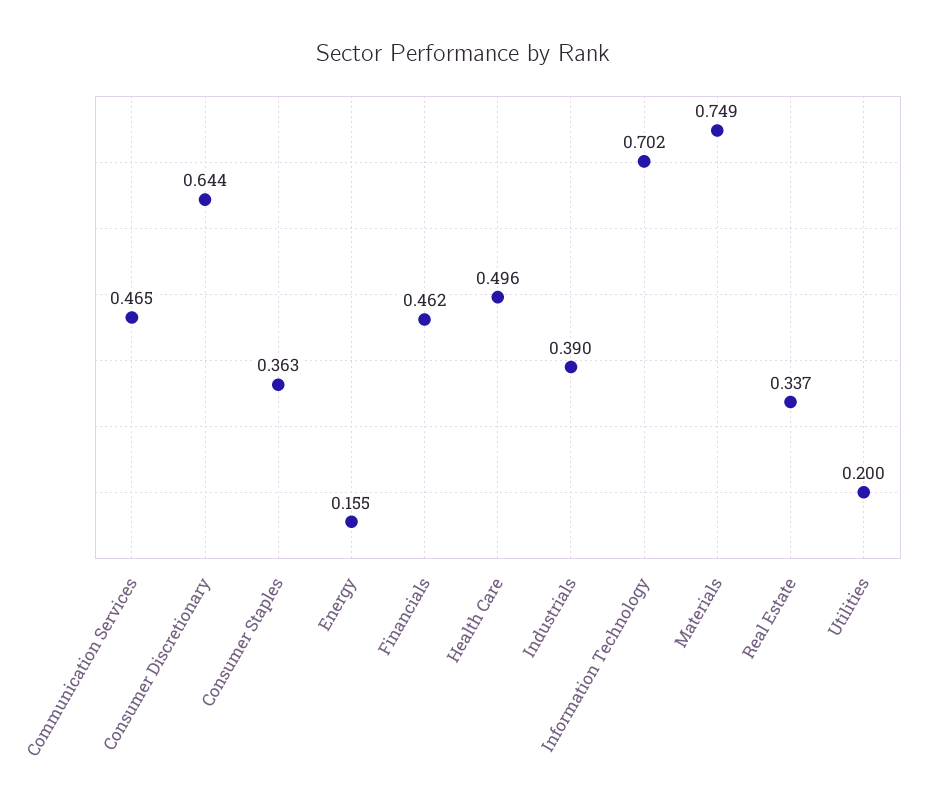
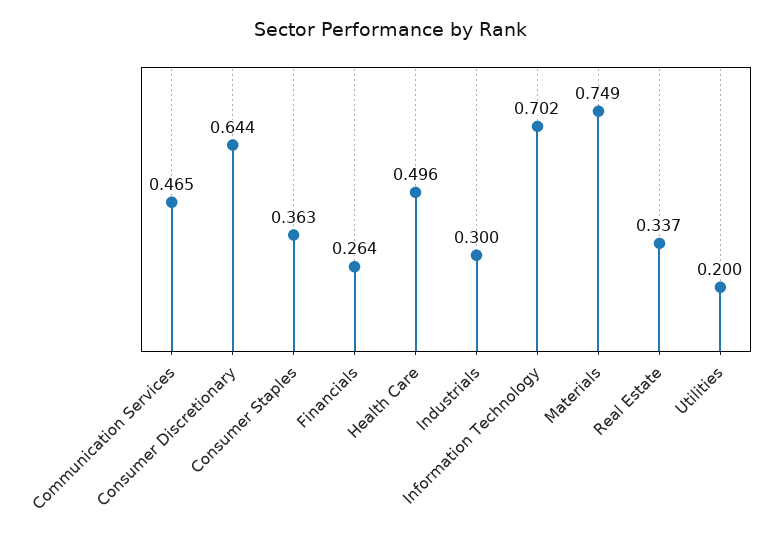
Energy: 0.155 -> none
Financials: 0.462 -> 0.264
Industrials: 0.39 -> 0.3

